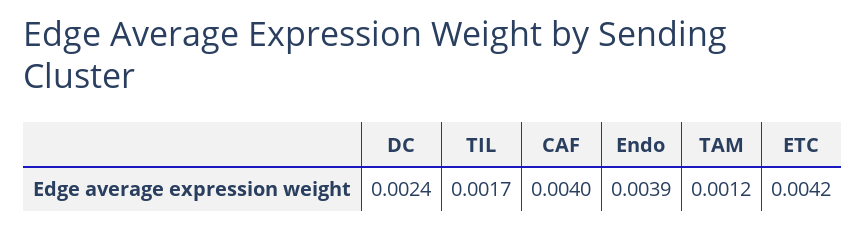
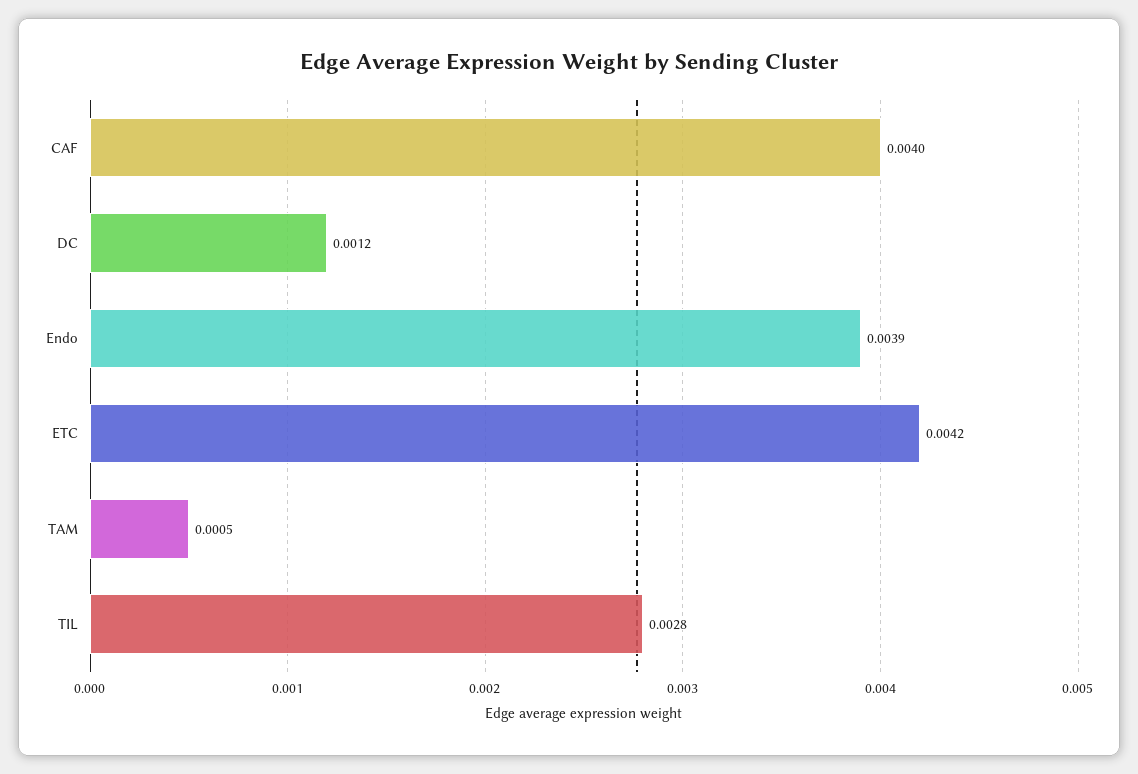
DC: 0.0024 -> 0.0012
TIL: 0.0017 -> 0.0028
TAM: 0.0012 -> 0.0005

